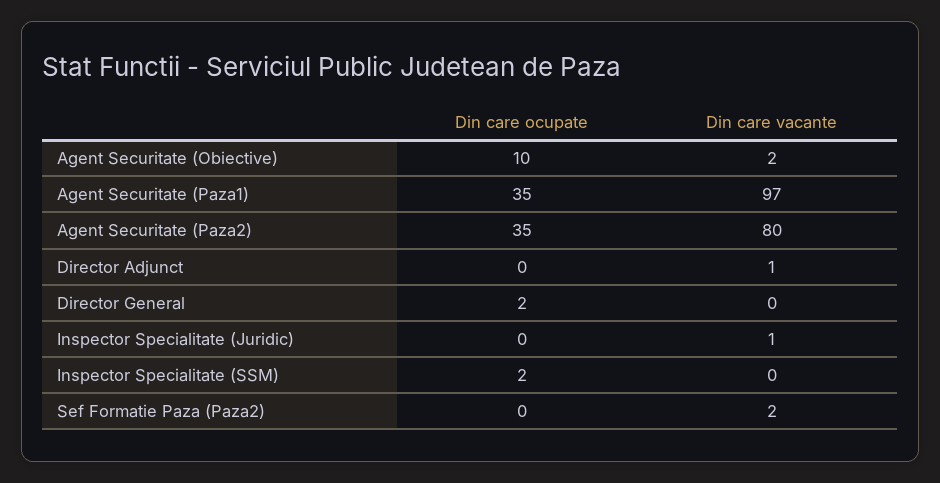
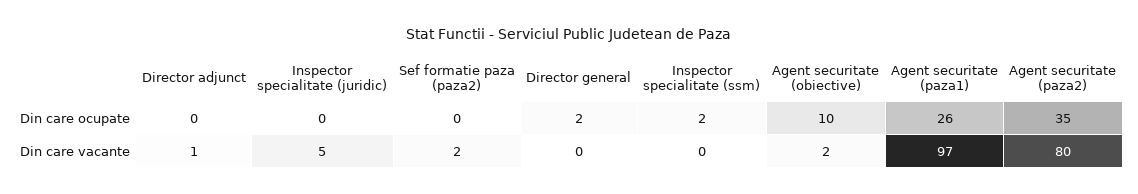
Din care ocupate, Agent Securitate (Paza1): 35 -> 26
Din care vacante, Inspector Specialitate (Juridic): 1 -> 5

